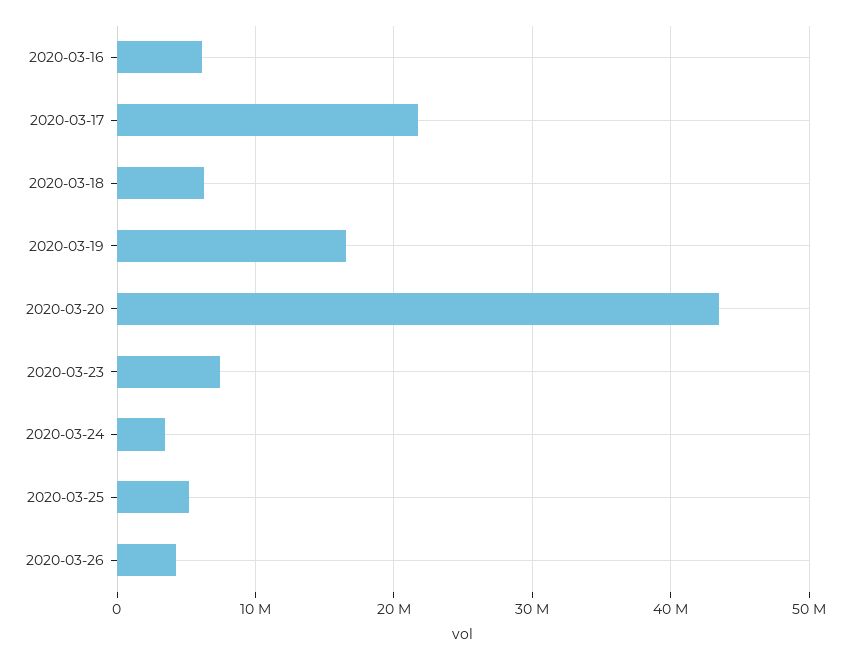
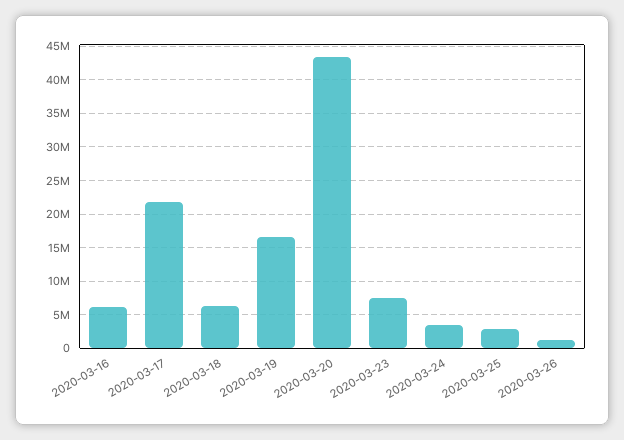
2020-03-25: 5000000 -> 3000000
2020-03-26: 4000000 -> 1000000

